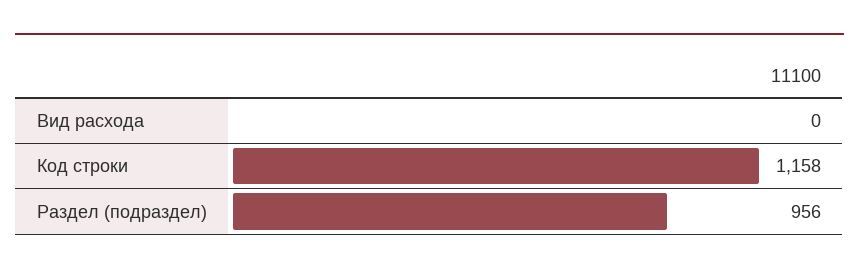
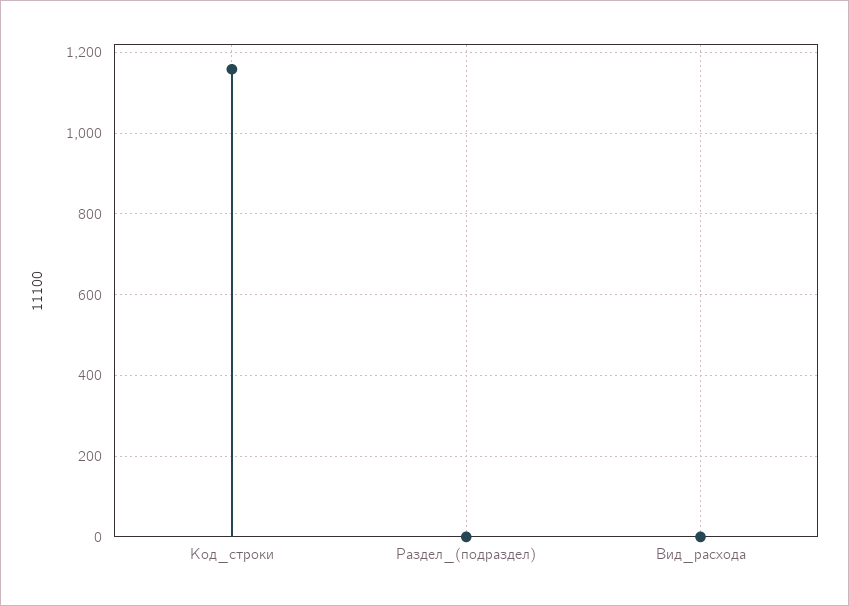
Раздел (подраздел): 956 -> 0

